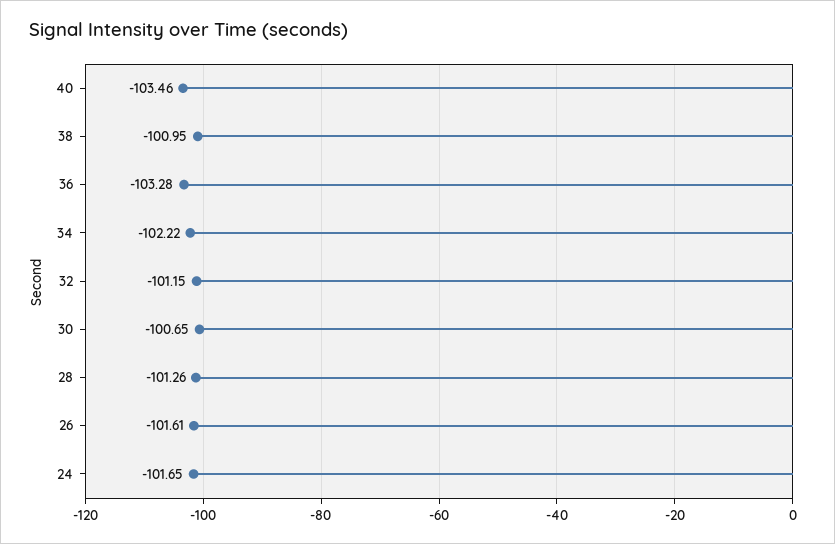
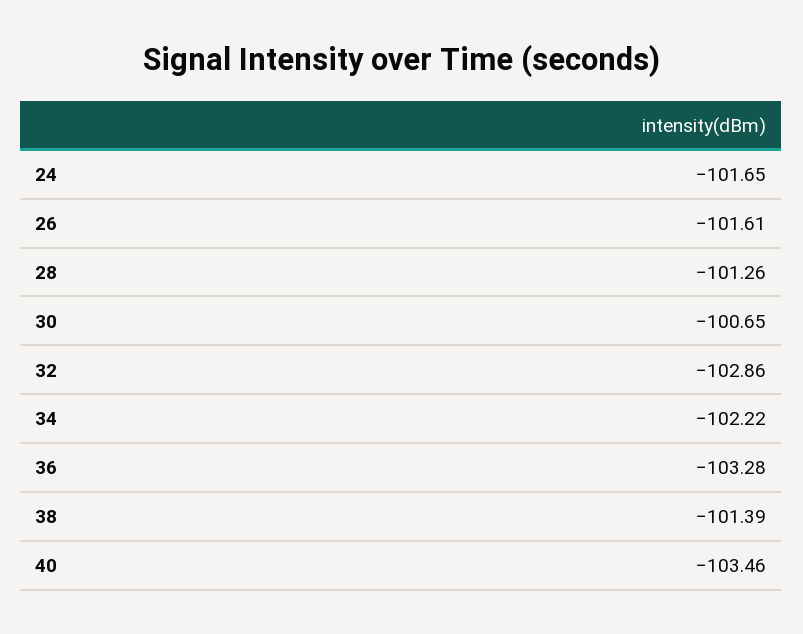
38: -100.95 -> -101.39
32: -101.15 -> -102.86

